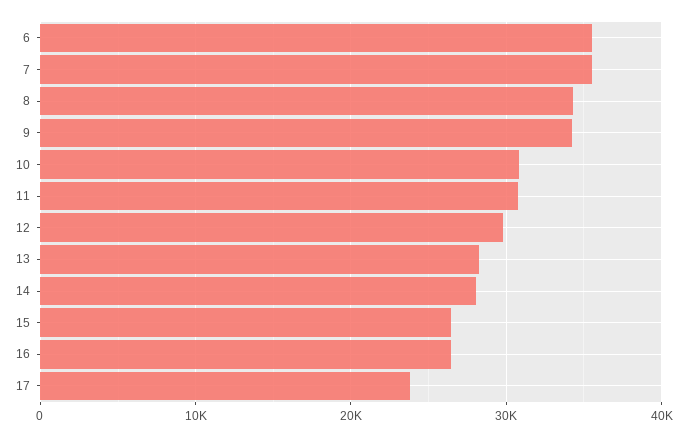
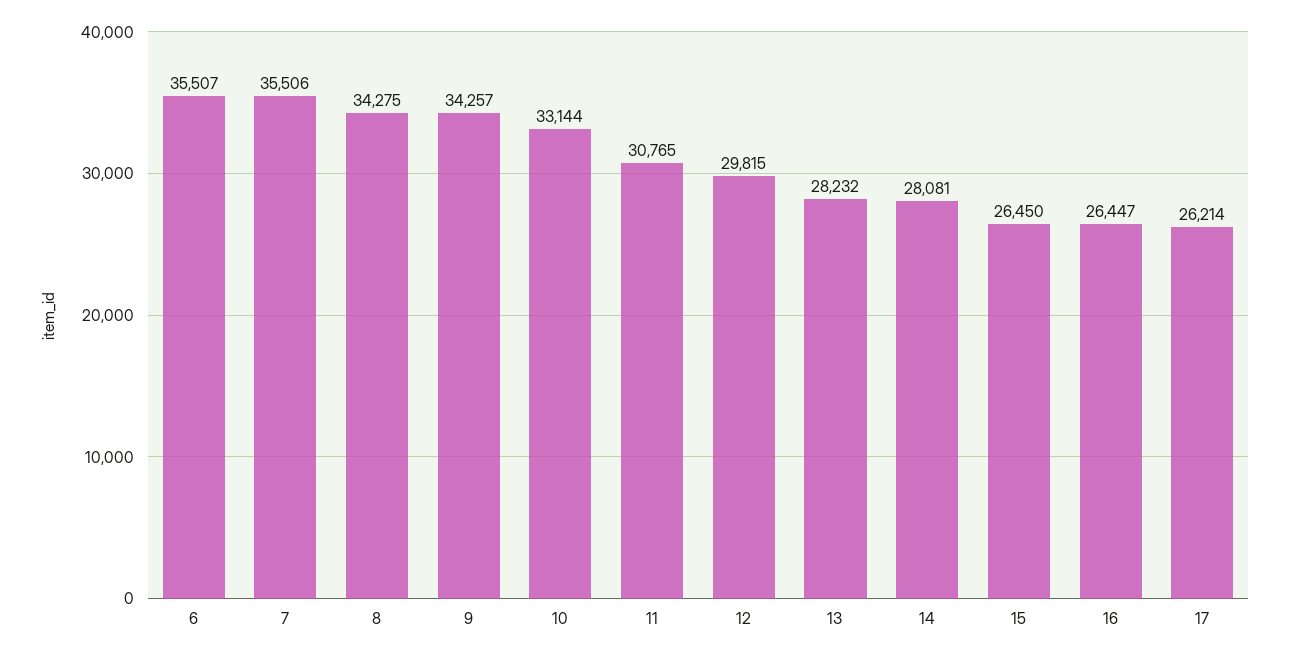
10: 31000 -> 33144
17: 24000 -> 26214

